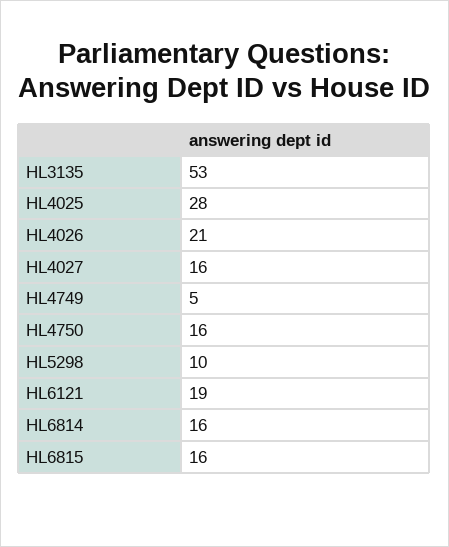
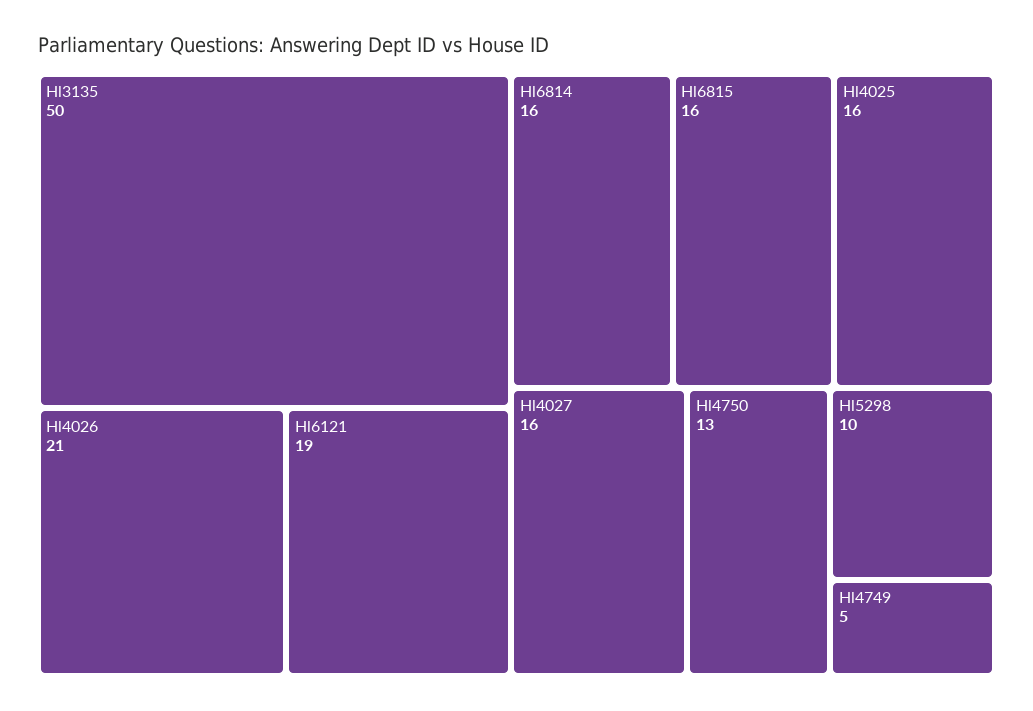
HL3135: 53 -> 50
HL4025: 28 -> 16
HL4750: 16 -> 13

